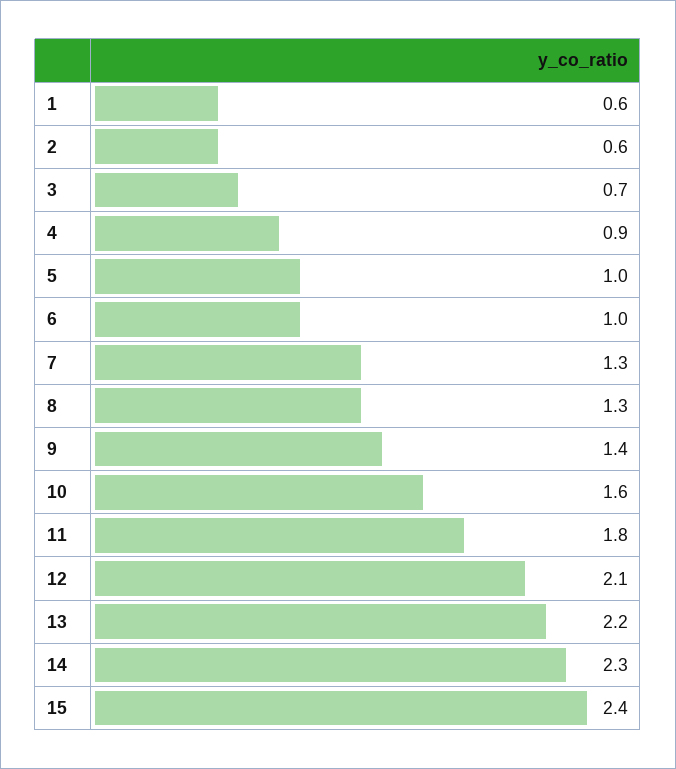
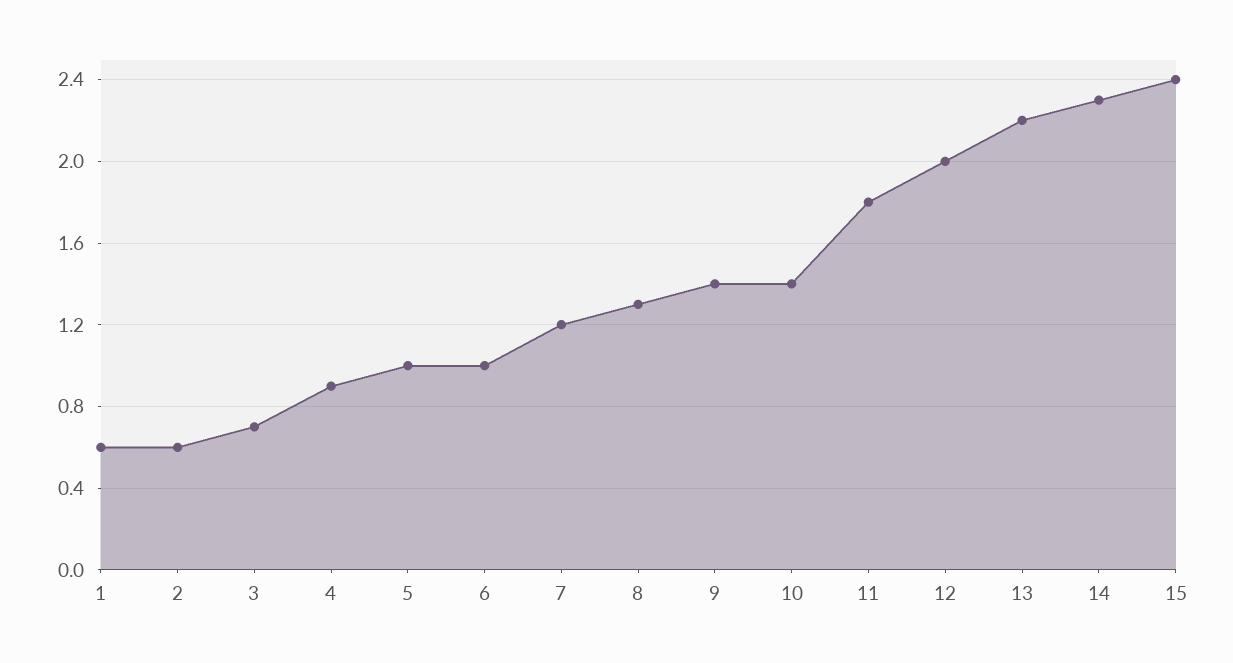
7: 1.3 -> 1.2
10: 1.6 -> 1.4
12: 2.1 -> 2

